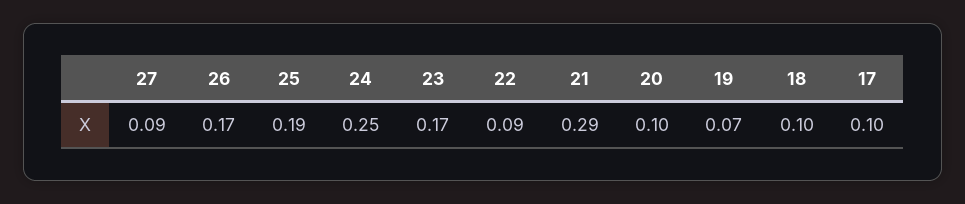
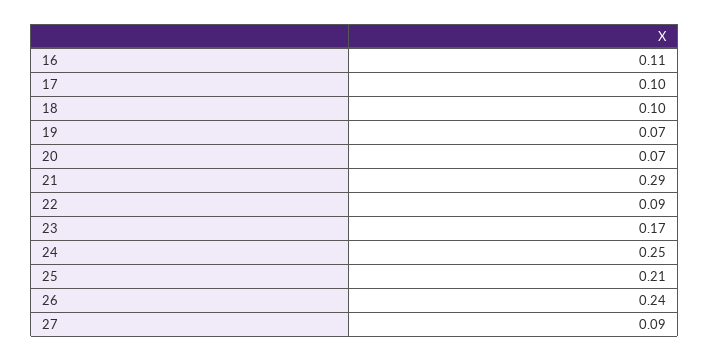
26: 0.17 -> 0.24
25: 0.19 -> 0.21
20: 0.1 -> 0.07
16: none -> 0.11

